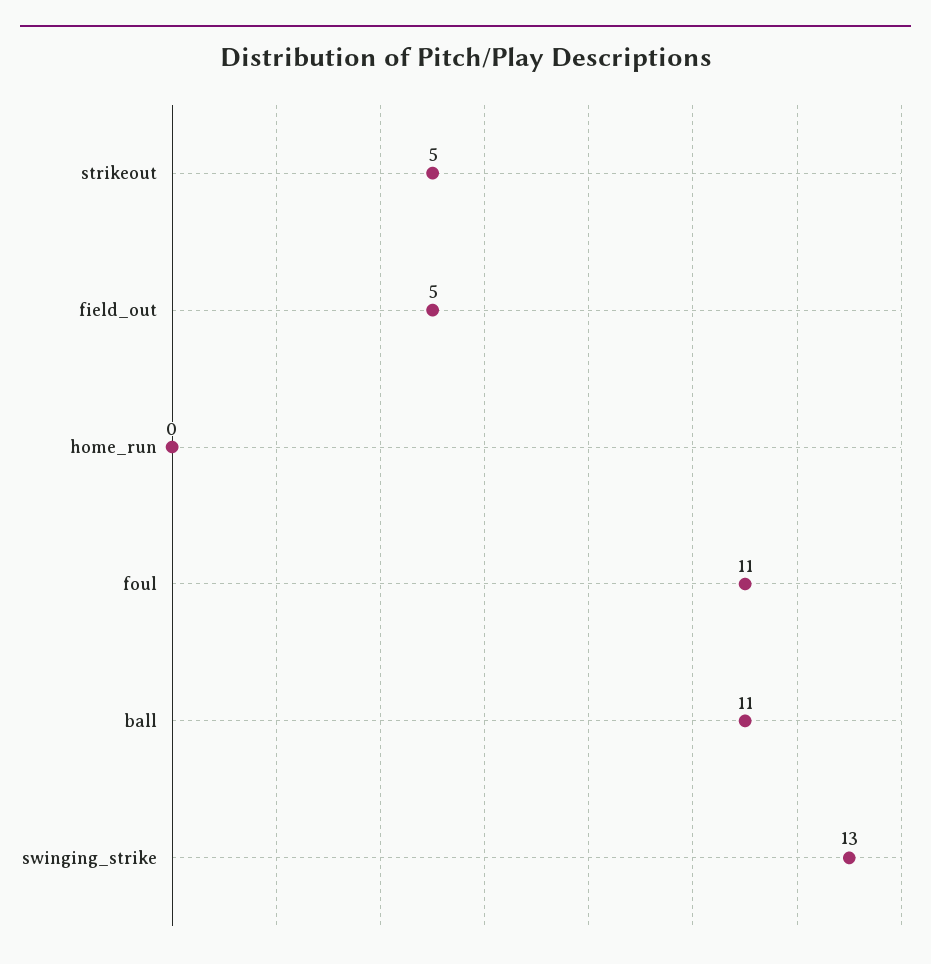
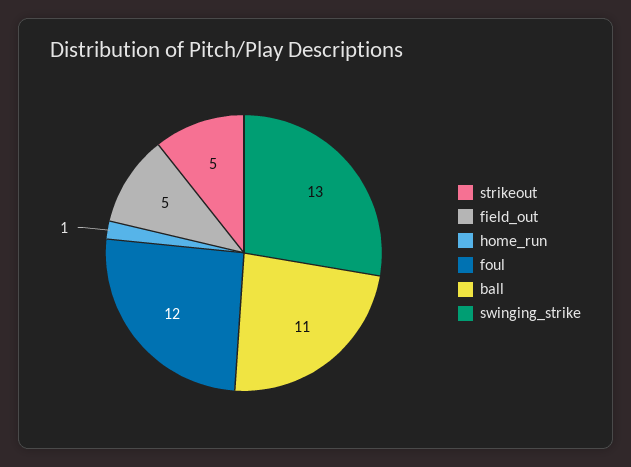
home_run: 0 -> 1
foul: 11 -> 12

